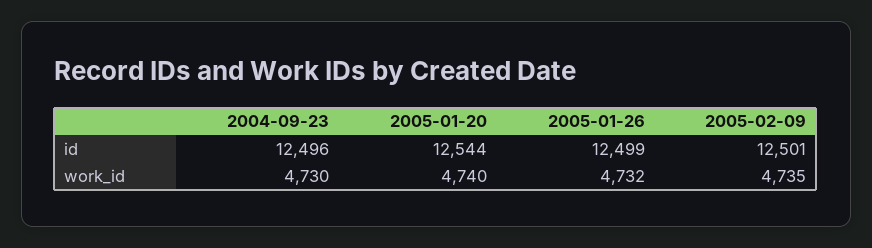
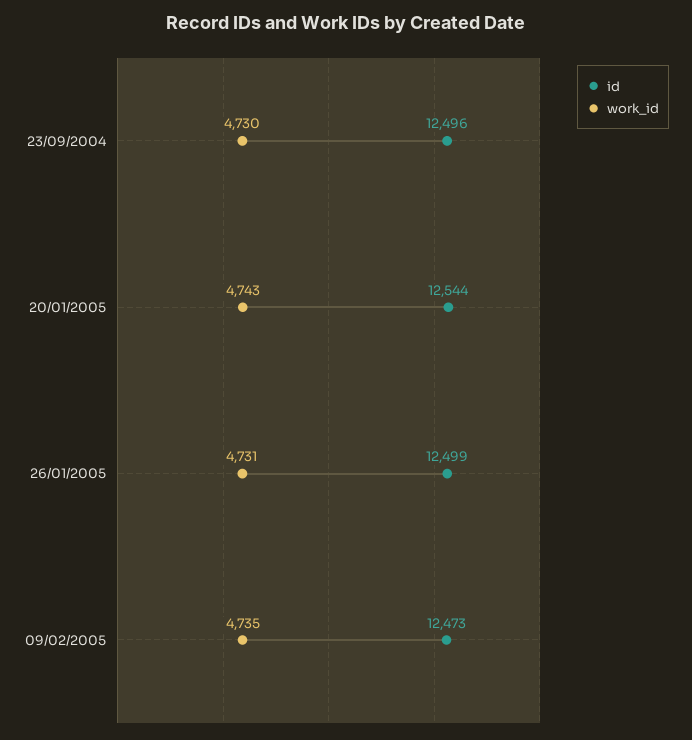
id, 2005-02-09: 12501 -> 12473
work_id, 2005-01-20: 4740 -> 4743
work_id, 2005-01-26: 4732 -> 4731

